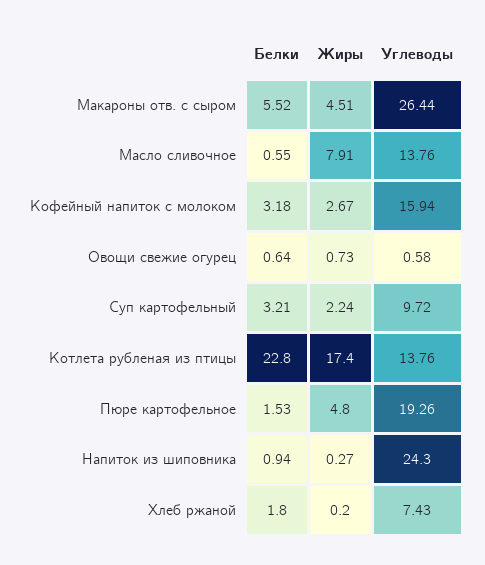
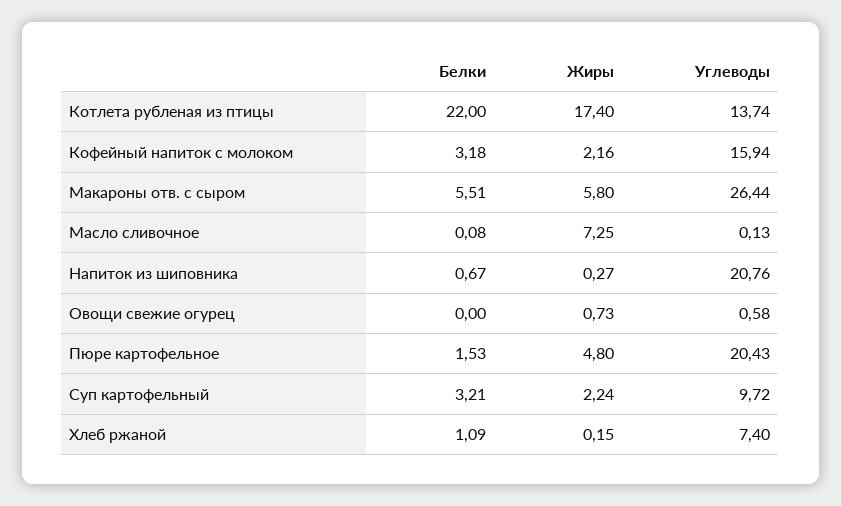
Белки, Макароны отв. с сыром: 5.52 -> 5.51
Жиры, Макароны отв. с сыром: 4.51 -> 5.8
Белки, Масло сливочное: 0.55 -> 0.08
Жиры, Масло сливочное: 7.91 -> 7.25
Углеводы, Масло сливочное: 13.76 -> 0.13
Жиры, Кофейный напиток с молоком: 2.67 -> 2.16
Белки, Овощи свежие огурец: 0.64 -> 0
Белки, Котлета рубленая из птицы: 22.8 -> 22
Углеводы, Котлета рубленая из птицы: 13.76 -> 13.74
Углеводы, Пюре картофельное: 19.26 -> 20.43
Белки, Напиток из шиповника: 0.94 -> 0.67
Углеводы, Напиток из шиповника: 24.3 -> 20.76
Белки, Хлеб ржаной: 1.8 -> 1.09
Жиры, Хлеб ржаной: 0.2 -> 0.15
Углеводы, Хлеб ржаной: 7.43 -> 7.4

